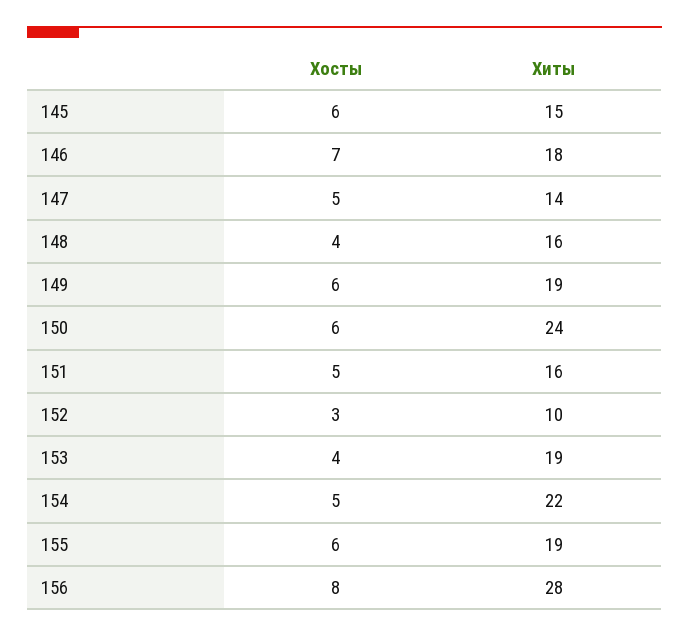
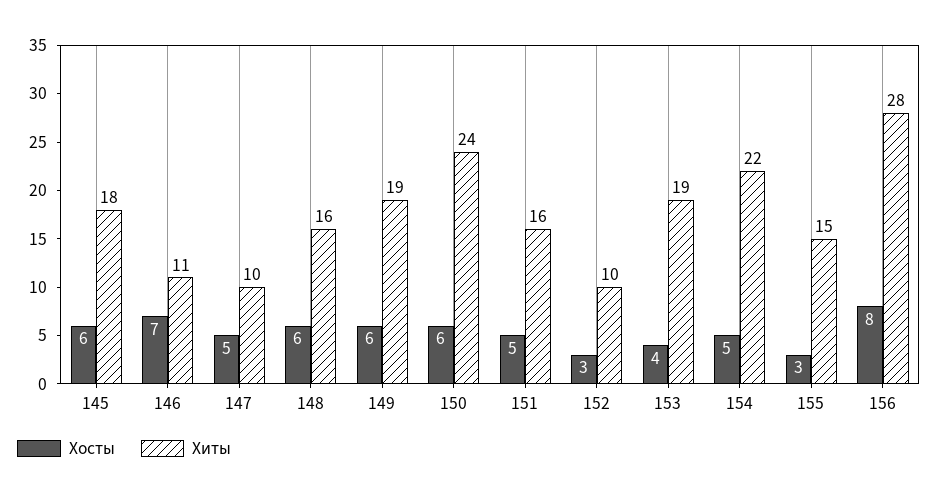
Хиты, 145: 15 -> 18
Хиты, 146: 18 -> 11
Хиты, 147: 14 -> 10
Хосты, 148: 4 -> 6
Хосты, 155: 6 -> 3
Хиты, 155: 19 -> 15

